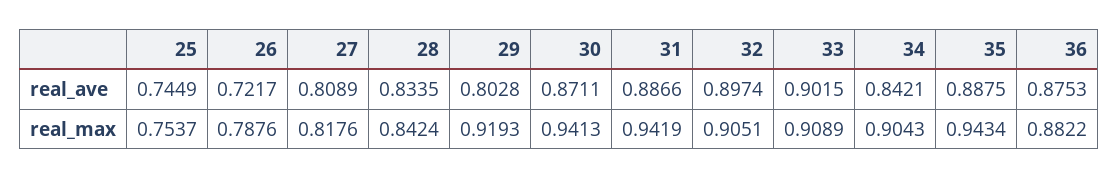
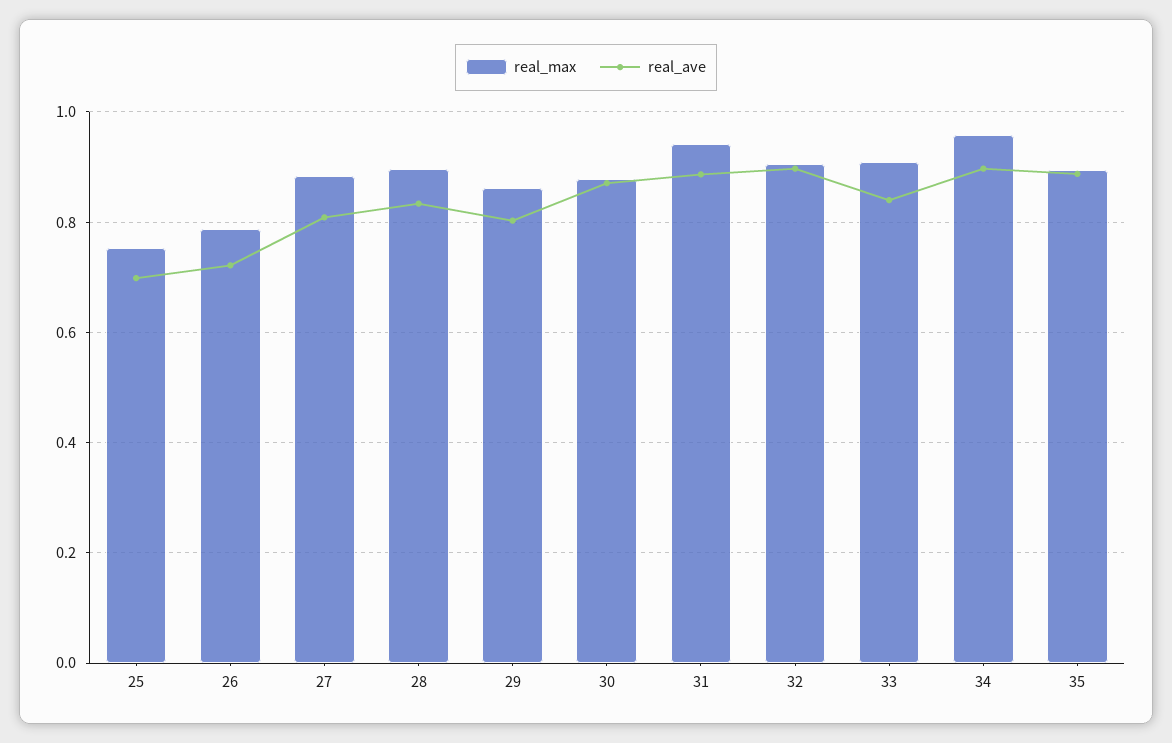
real_ave, 25: 0.7449 -> 0.7
real_ave, 33: 0.9015 -> 0.84
real_ave, 34: 0.8421 -> 0.9
real_ave, 36: 0.8753 -> none
real_max, 27: 0.8176 -> 0.88
real_max, 28: 0.8424 -> 0.9
real_max, 29: 0.9193 -> 0.86
real_max, 30: 0.9413 -> 0.88
real_max, 34: 0.9043 -> 0.96
real_max, 35: 0.9434 -> 0.9
real_max, 36: 0.8822 -> none

